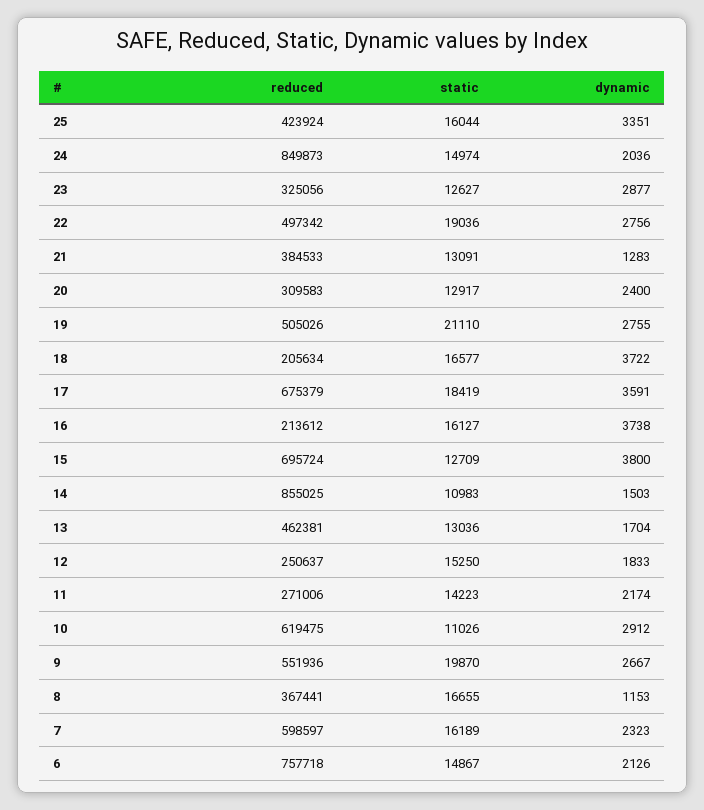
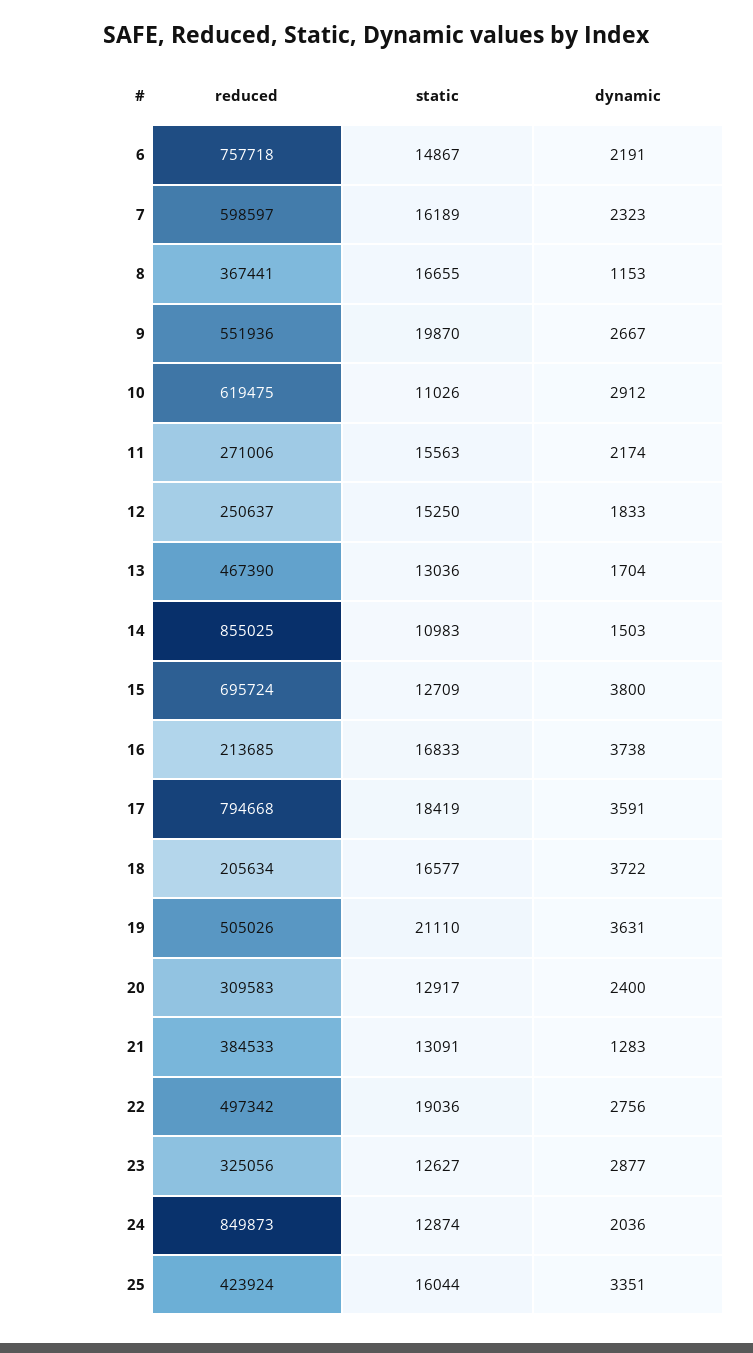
static, 24: 14974 -> 12874
dynamic, 19: 2755 -> 3631
reduced, 17: 675379 -> 794668
reduced, 16: 213612 -> 213685
static, 16: 16127 -> 16833
reduced, 13: 462381 -> 467390
static, 11: 14223 -> 15563
dynamic, 6: 2126 -> 2191

